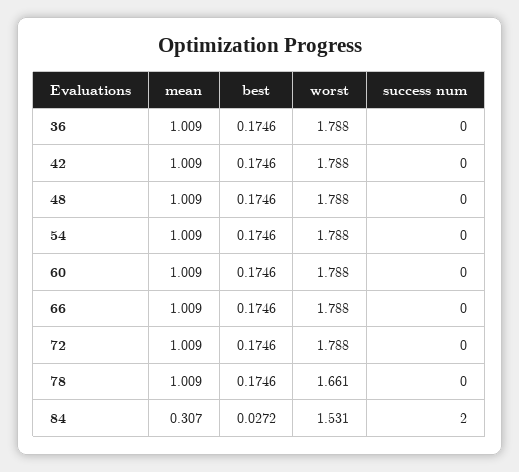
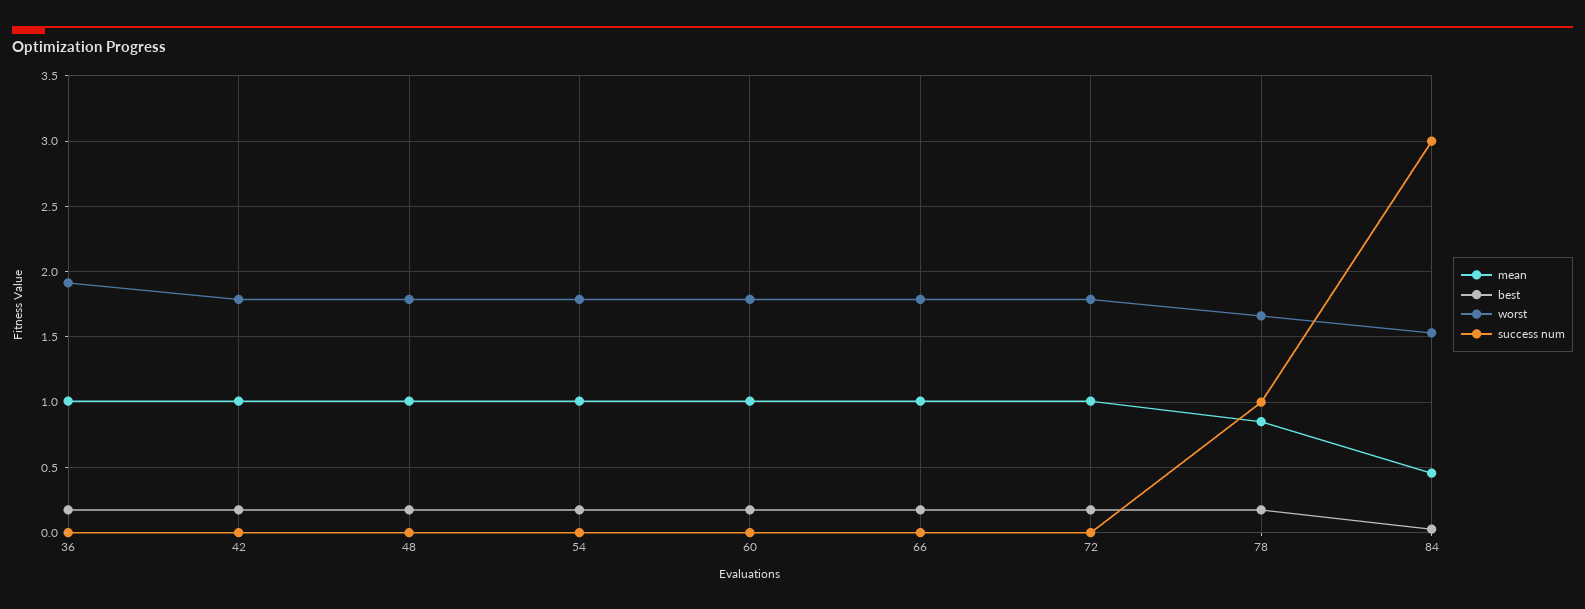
worst, 36: 1.788 -> 1.9
mean, 78: 1.009 -> 0.85
success num, 78: 0 -> 1
mean, 84: 0.307 -> 0.45
success num, 84: 2 -> 3

